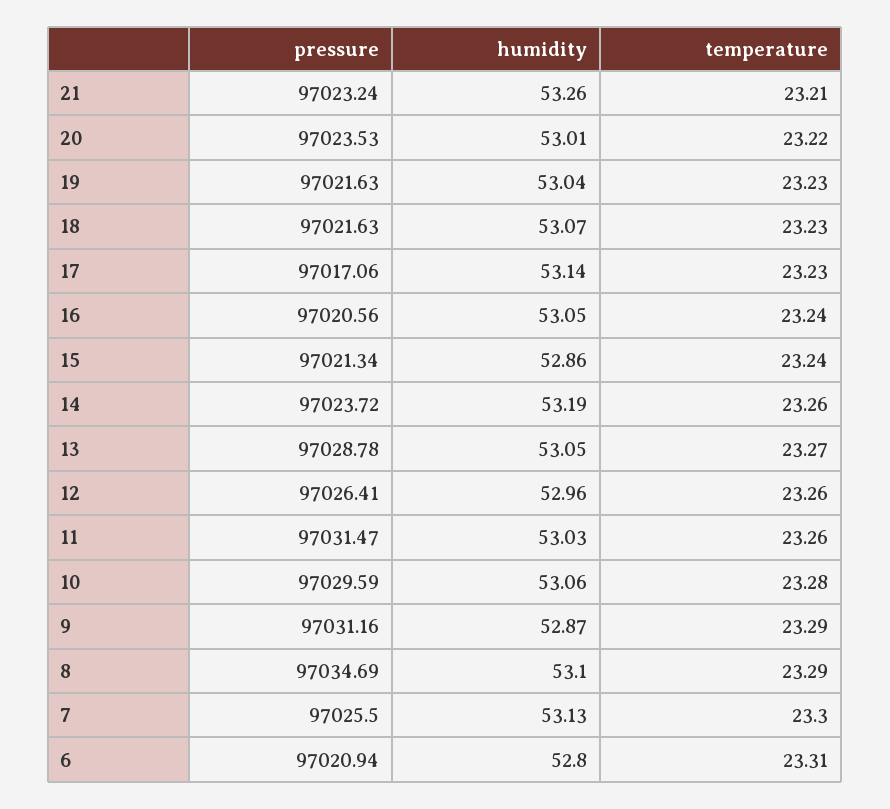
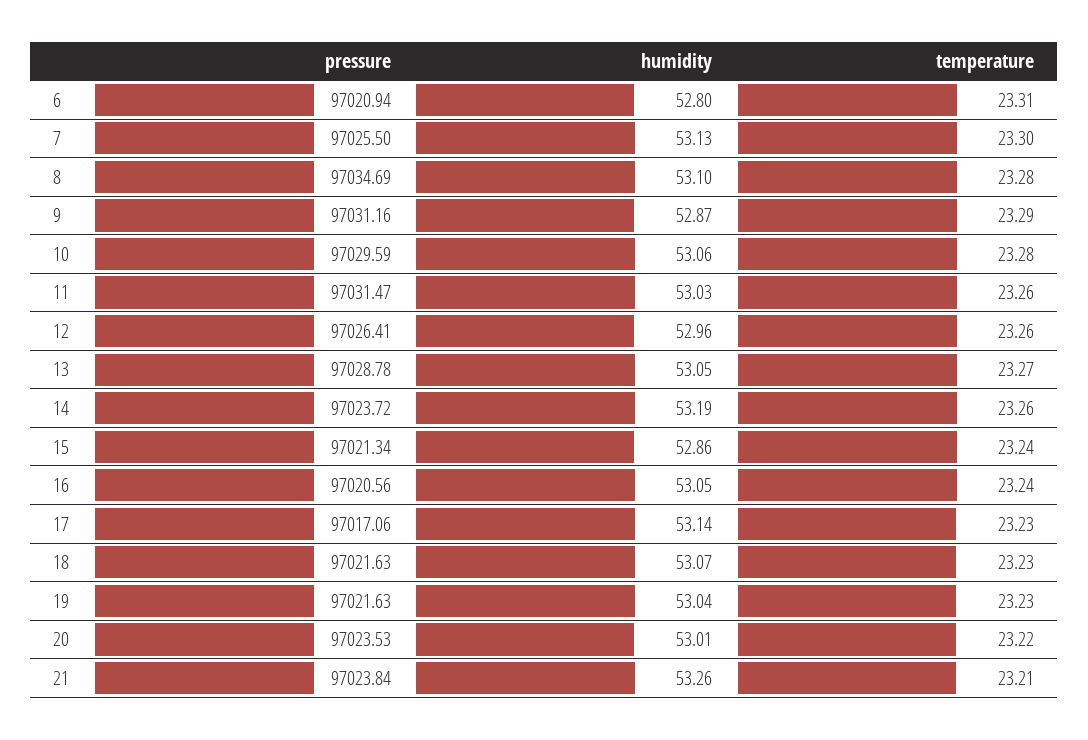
pressure, 21: 97023.24 -> 97023.84
temperature, 8: 23.29 -> 23.28

